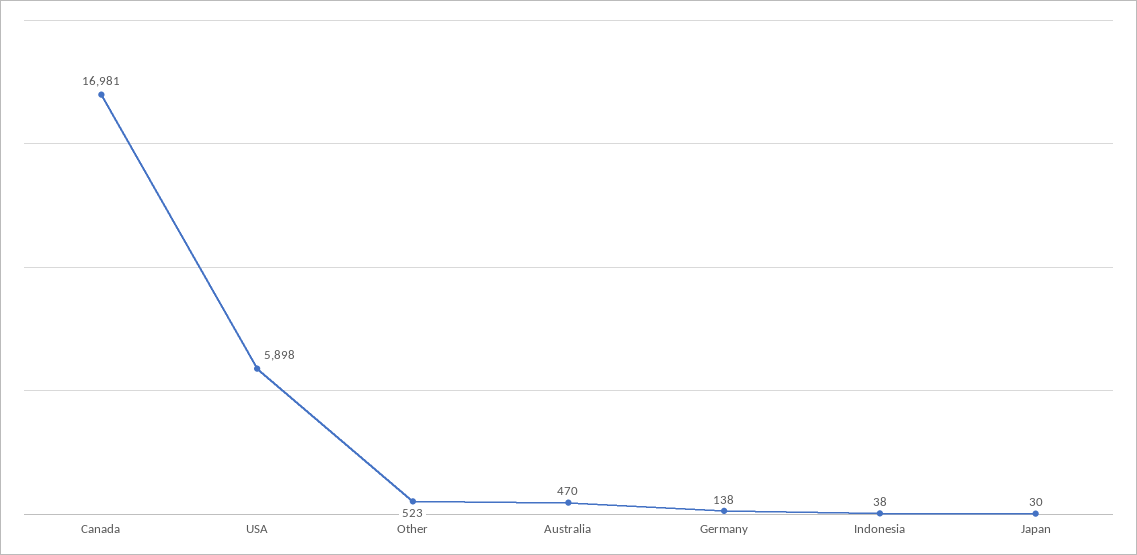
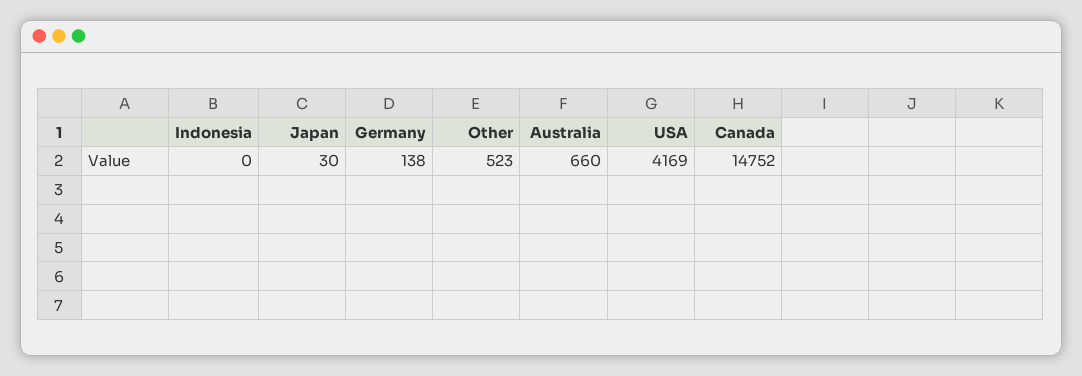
Canada: 16981 -> 14752
USA: 5898 -> 4169
Australia: 470 -> 660
Indonesia: 38 -> 0

